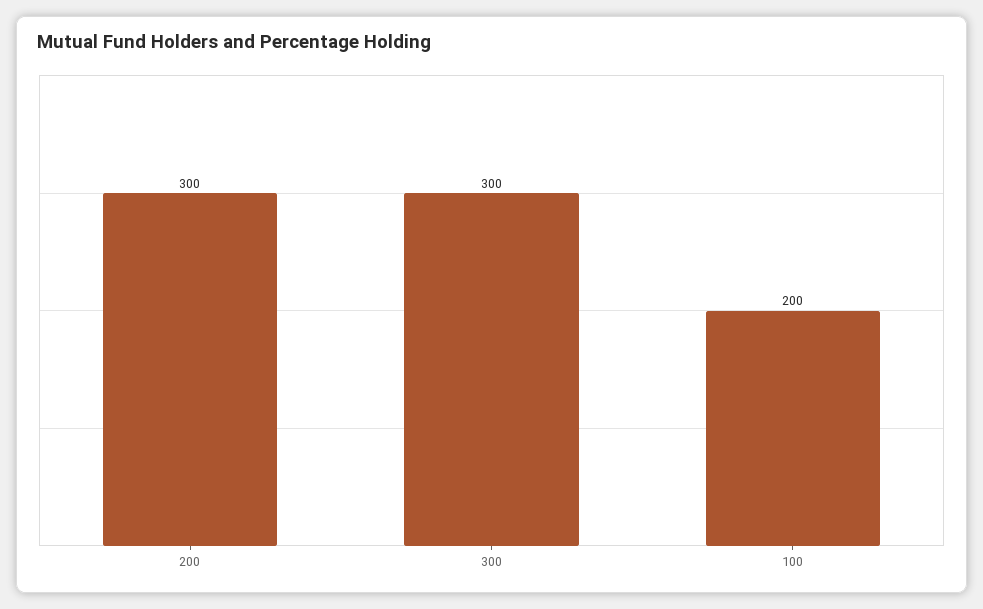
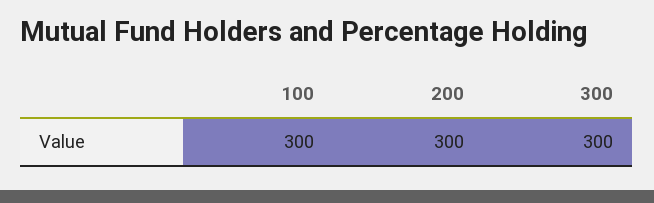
100: 200 -> 300

